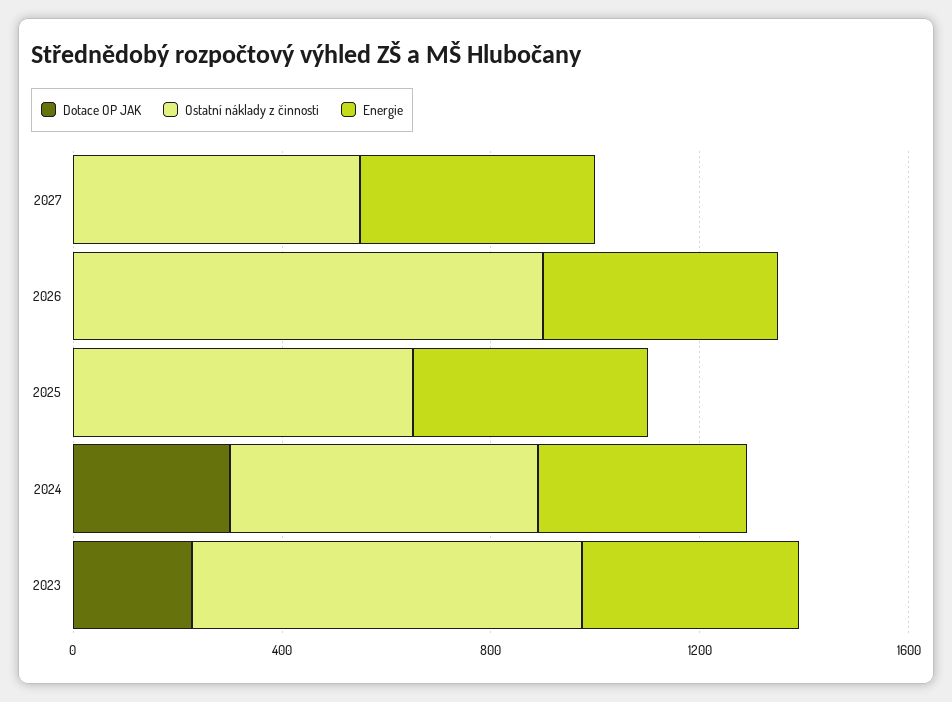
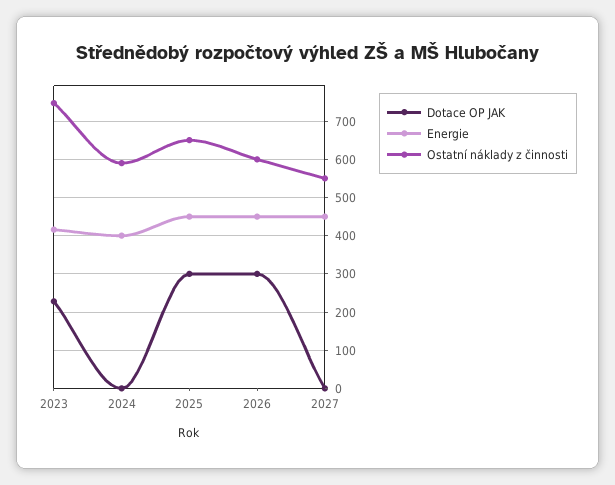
Dotace OP JAK, 2026: 0 -> 300
Ostatní náklady z činnosti, 2026: 900 -> 600
Dotace OP JAK, 2025: 0 -> 300
Dotace OP JAK, 2024: 300 -> 0

